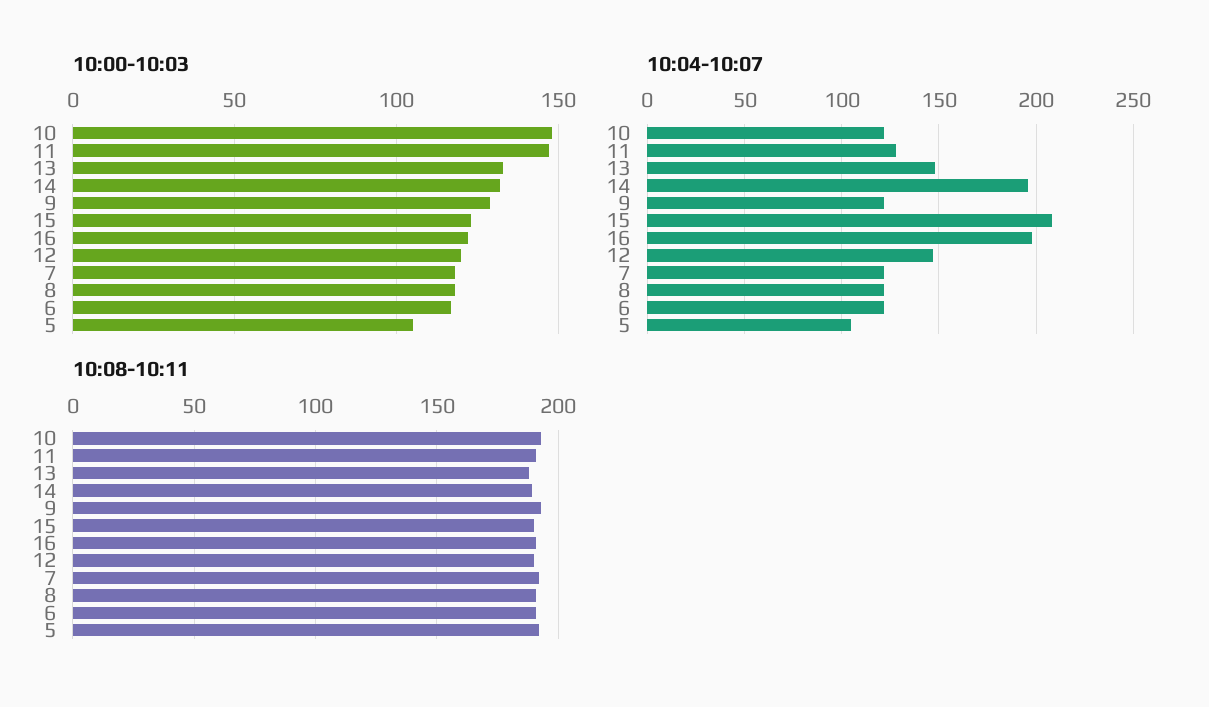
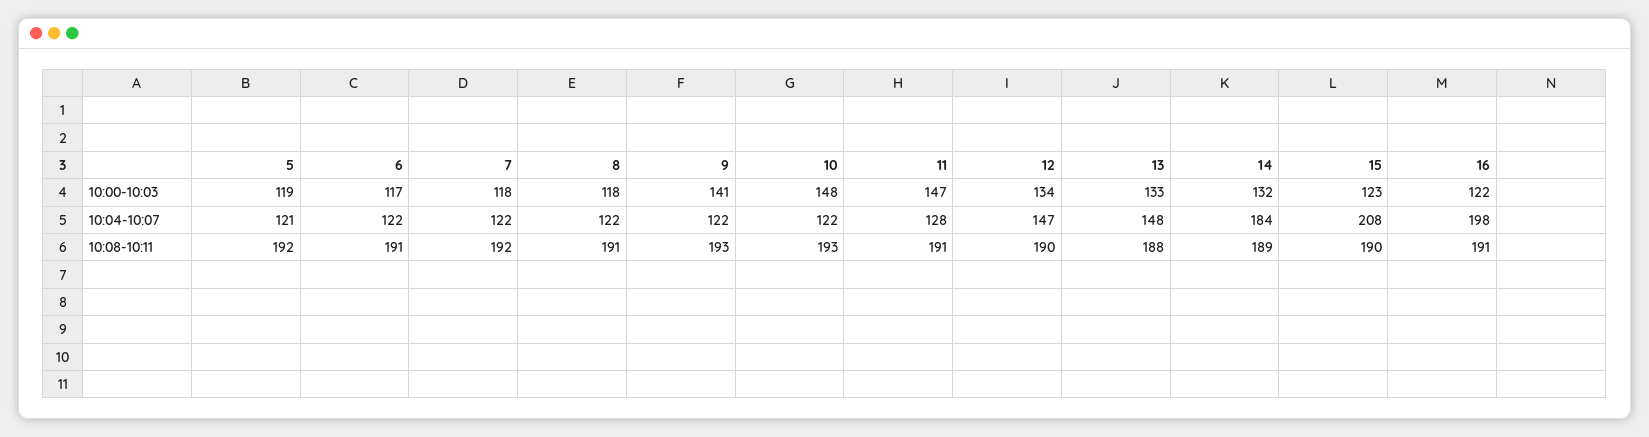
10:00-10:03, 9: 130 -> 141
10:00-10:03, 12: 120 -> 134
10:00-10:03, 5: 105 -> 119
10:04-10:07, 14: 195 -> 184
10:04-10:07, 5: 105 -> 121

